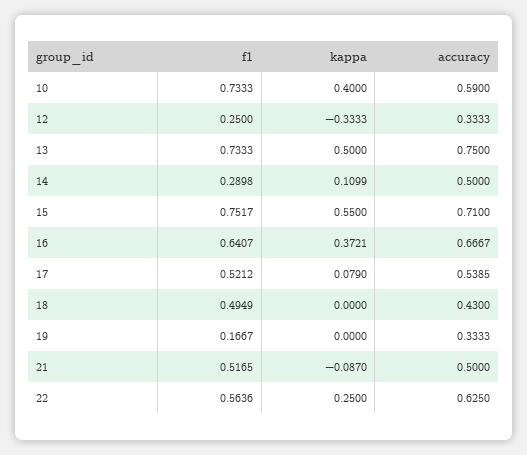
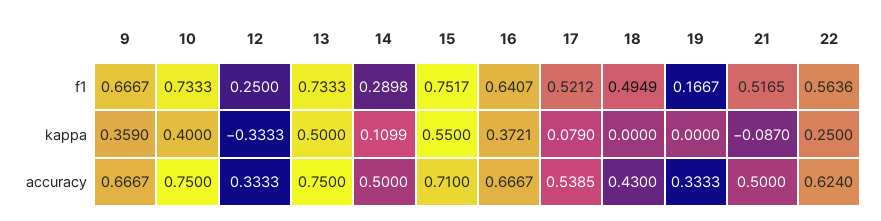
accuracy, 10: 0.59 -> 0.75
accuracy, 22: 0.625 -> 0.624
f1, 9: none -> 0.6667
kappa, 9: none -> 0.359
accuracy, 9: none -> 0.6667

